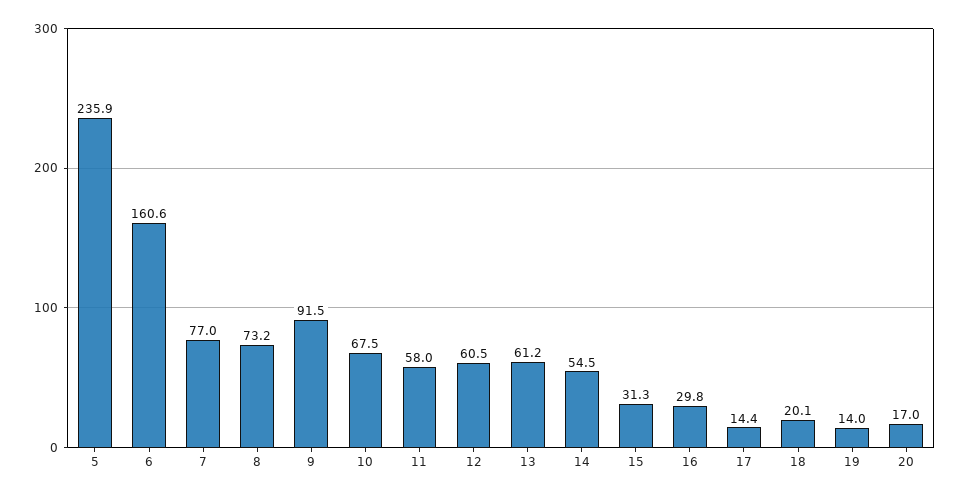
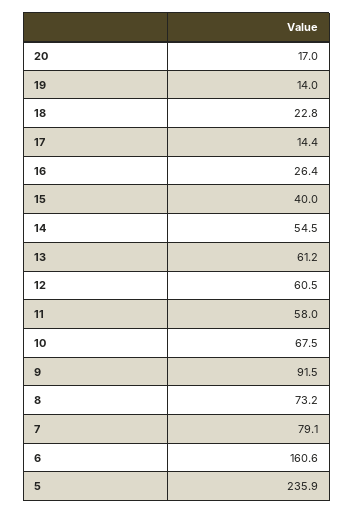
7: 77 -> 79.1
15: 31.3 -> 40
16: 29.8 -> 26.4
18: 20.1 -> 22.8

